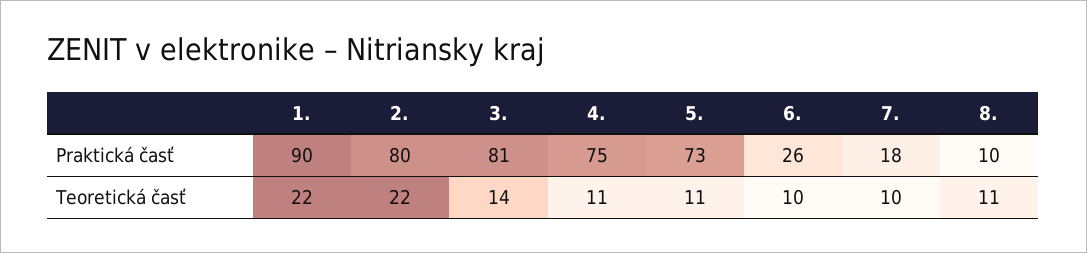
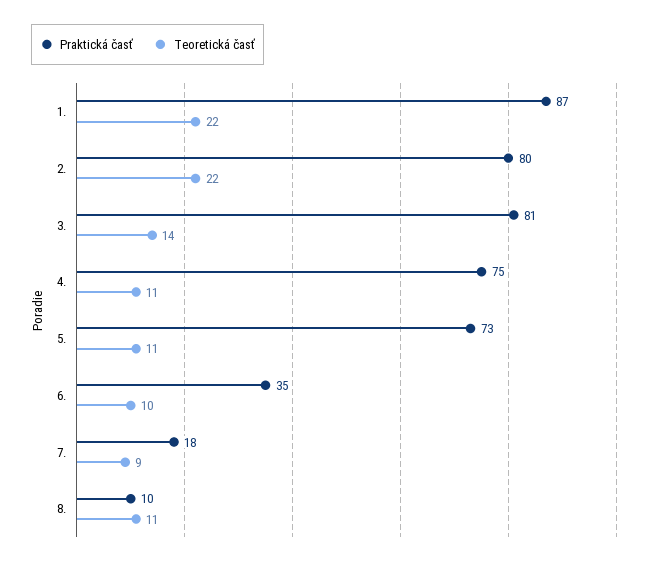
Praktická časť, 1.: 90 -> 87
Praktická časť, 6.: 26 -> 35
Teoretická časť, 7.: 10 -> 9

